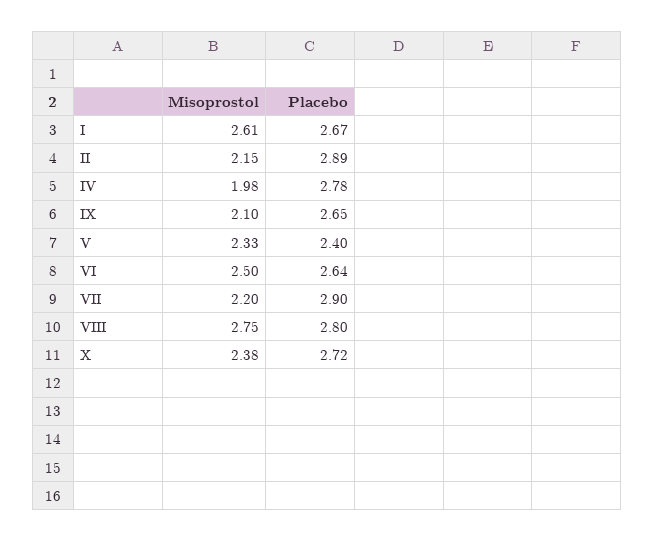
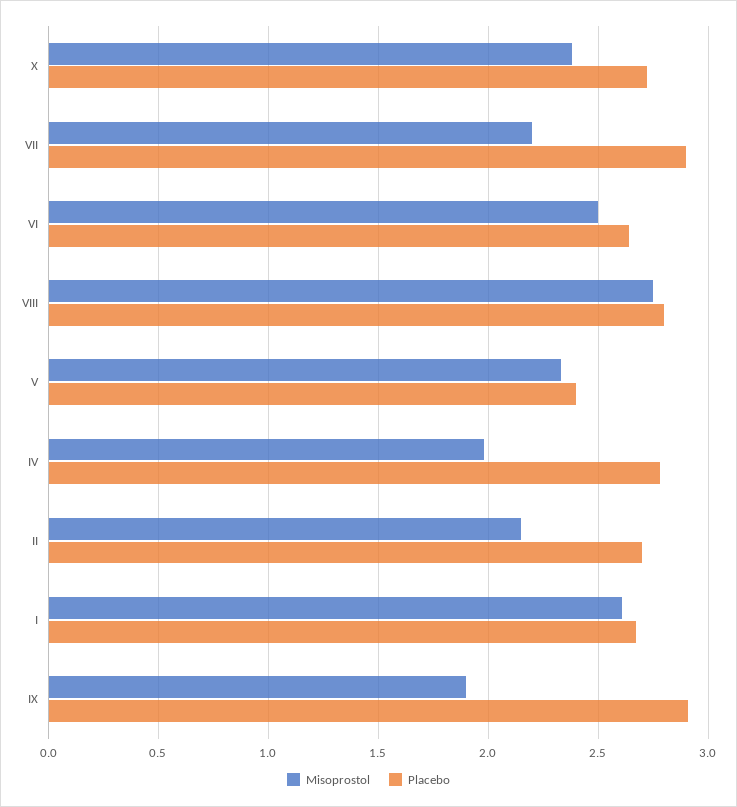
Placebo, II: 2.89 -> 2.7
Misoprostol, IX: 2.1 -> 1.9
Placebo, IX: 2.65 -> 2.9

